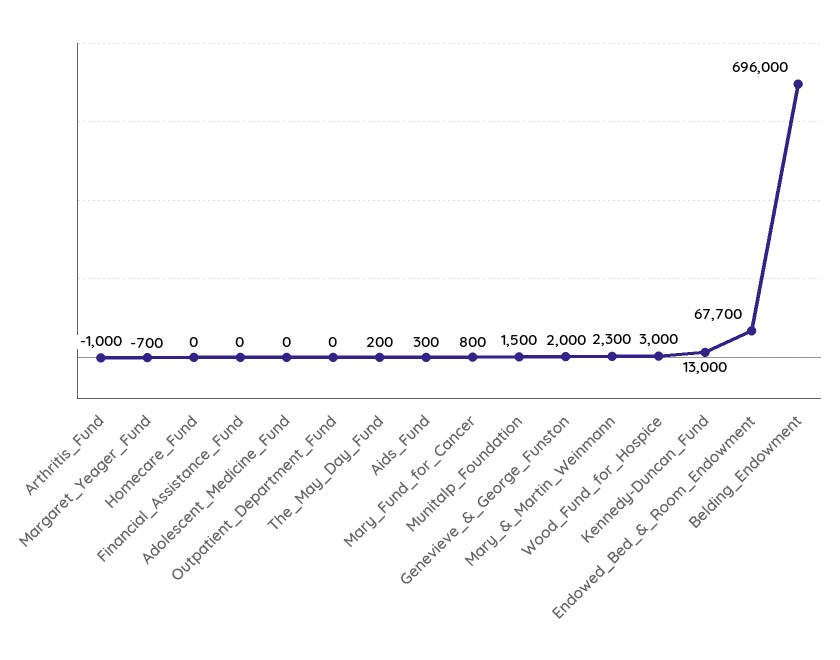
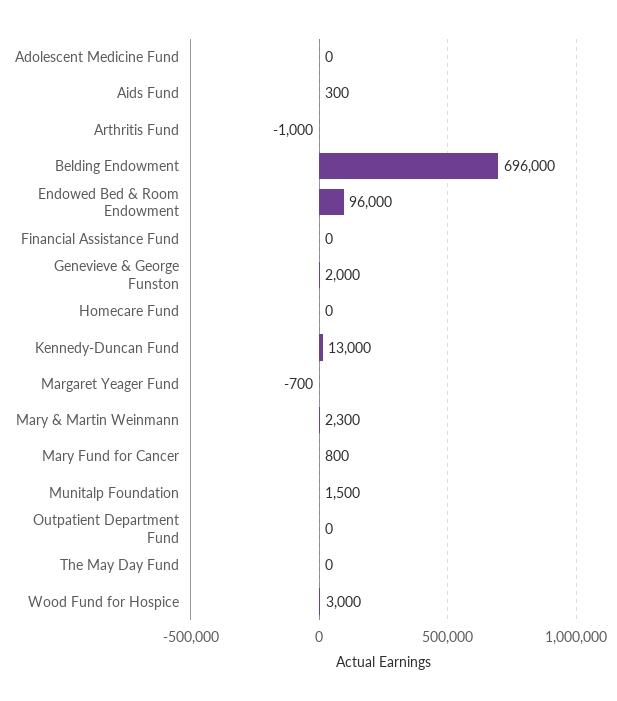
The_May_Day_Fund: 200 -> 0
Endowed_Bed_&_Room_Endowment: 67700 -> 96000

